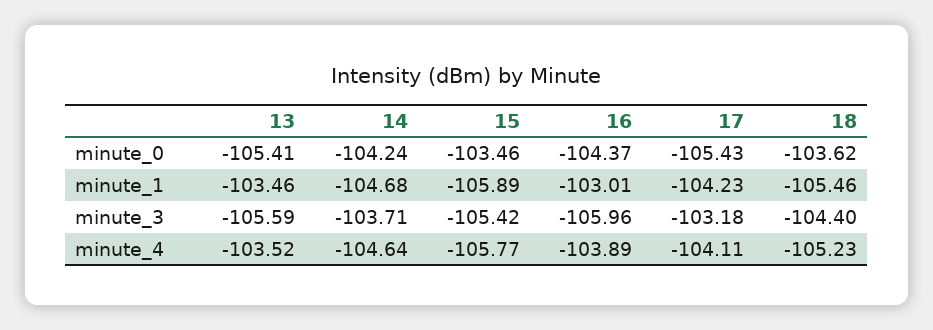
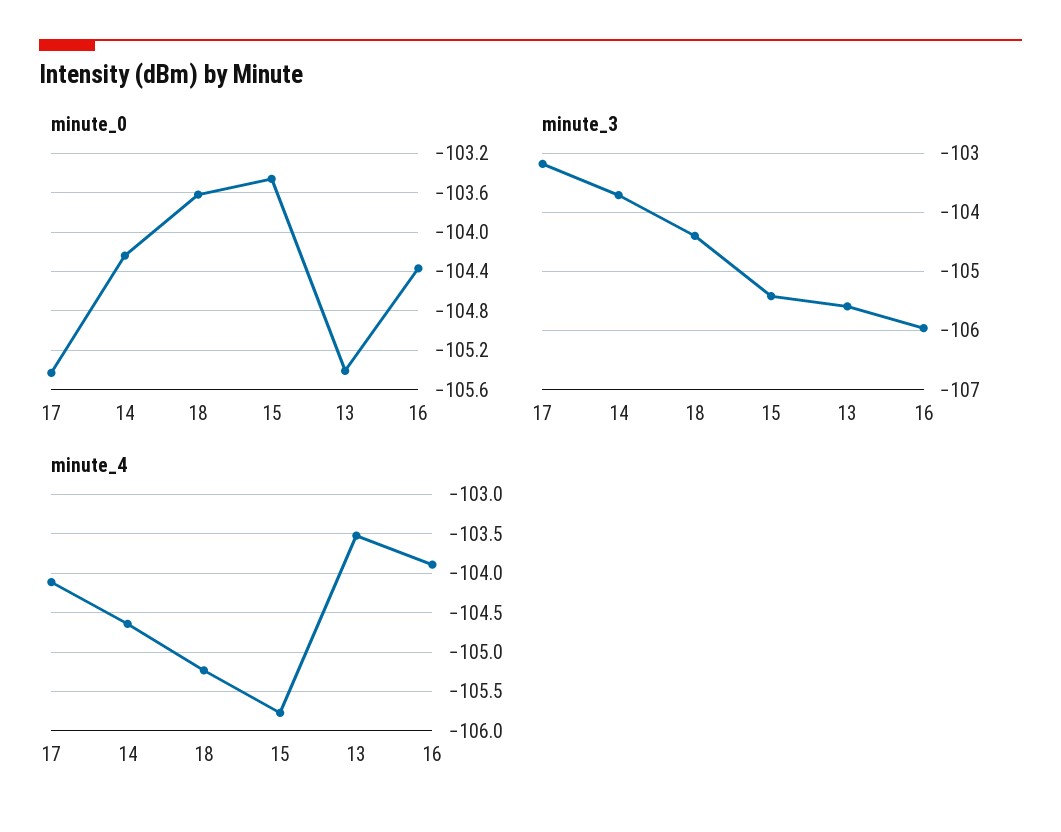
minute_1, 13: -103.46 -> none
minute_1, 14: -104.68 -> none
minute_1, 15: -105.89 -> none
minute_1, 16: -103.01 -> none
minute_1, 17: -104.23 -> none
minute_1, 18: -105.46 -> none

